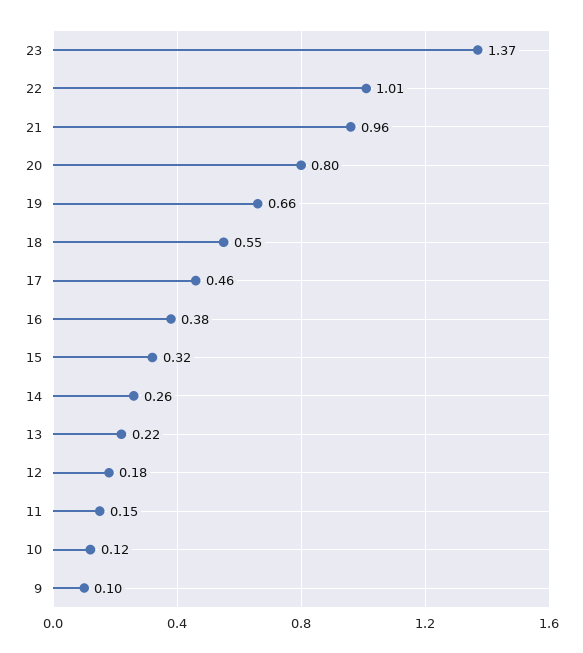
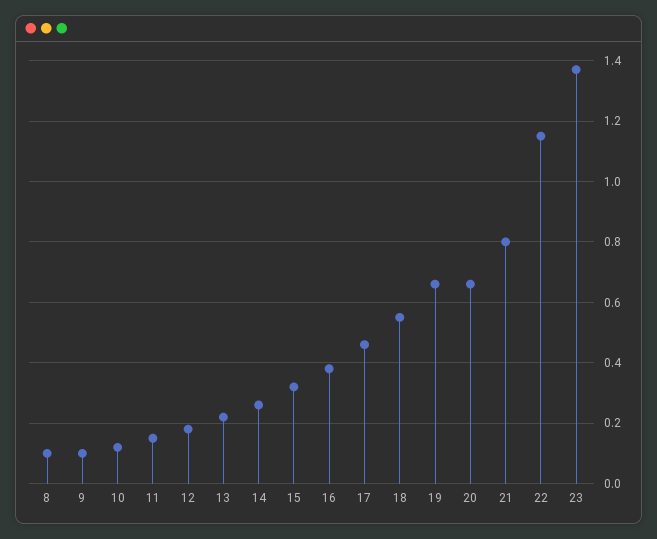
22: 1.01 -> 1.15
21: 0.96 -> 0.8
20: 0.8 -> 0.65
8: none -> 0.1

